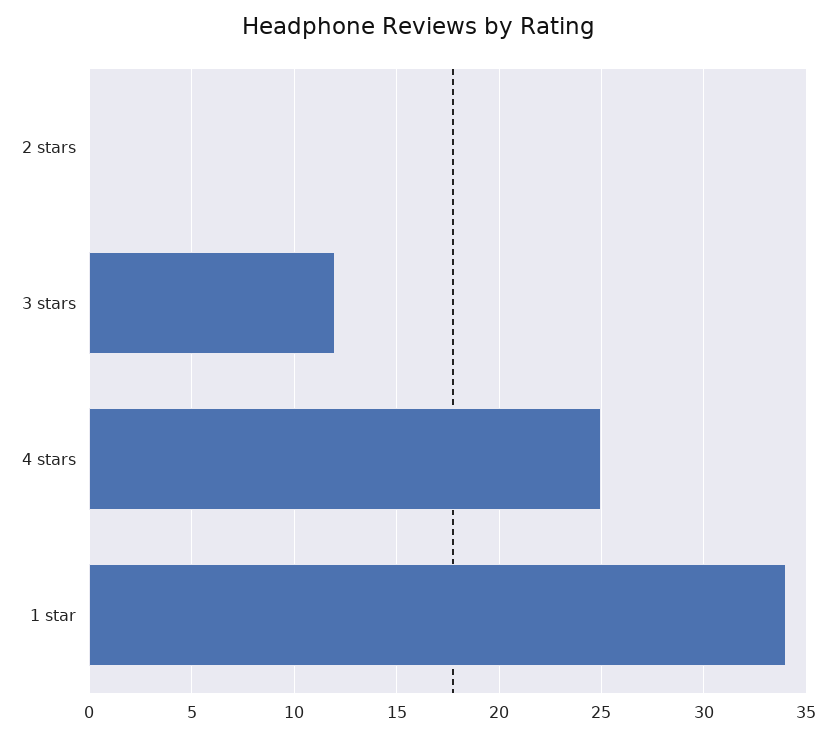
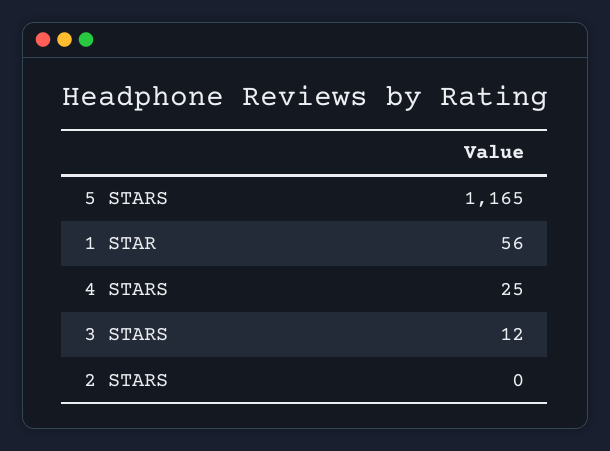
1 star: 34 -> 56
5 STARS: none -> 1165

